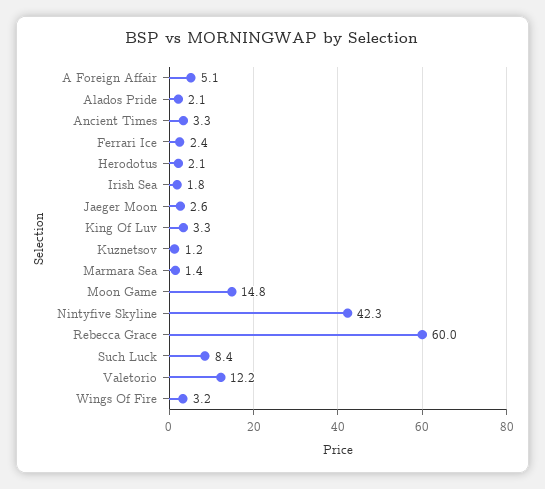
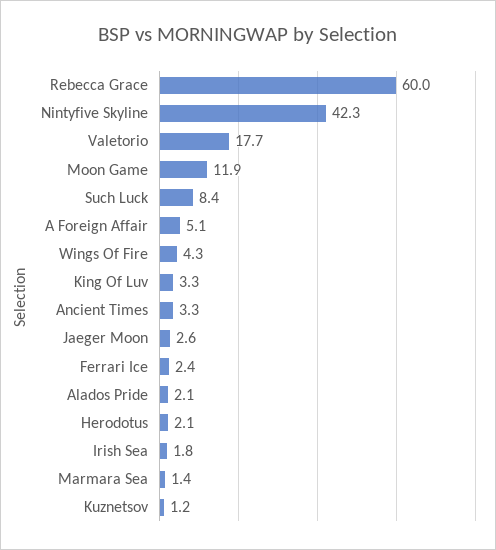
Moon Game: 14.8 -> 11.9
Valetorio: 12.2 -> 17.7
Wings Of Fire: 3.2 -> 4.3

